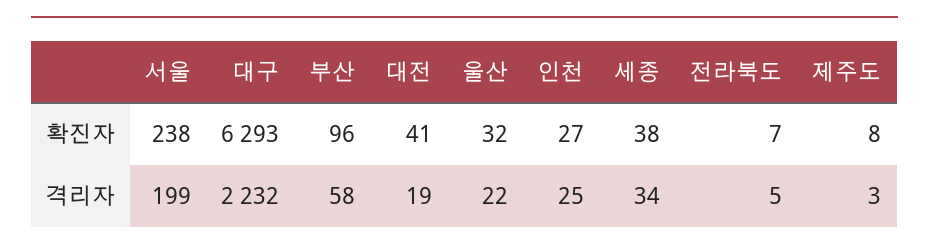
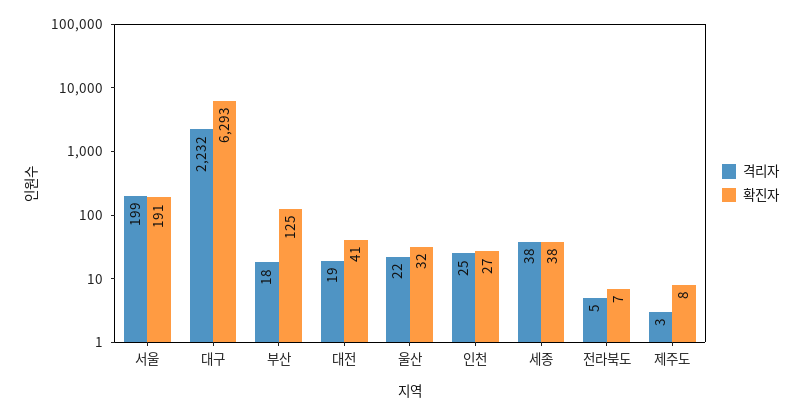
확진자, 서울: 238 -> 191
확진자, 부산: 96 -> 125
격리자, 부산: 58 -> 18
격리자, 세종: 34 -> 38

